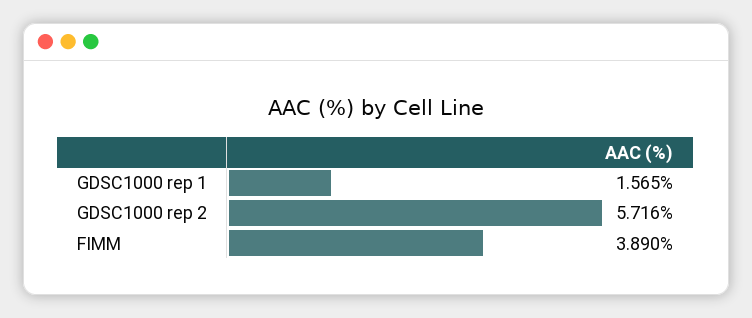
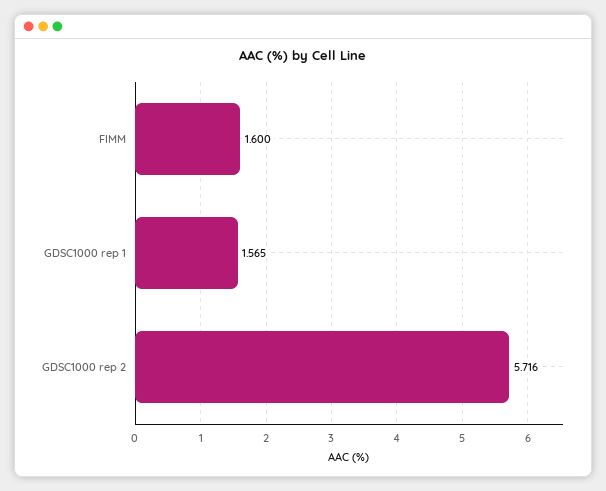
FIMM: 3.89 -> 1.6

